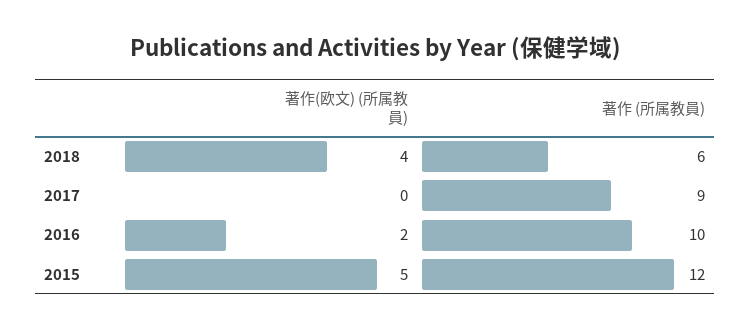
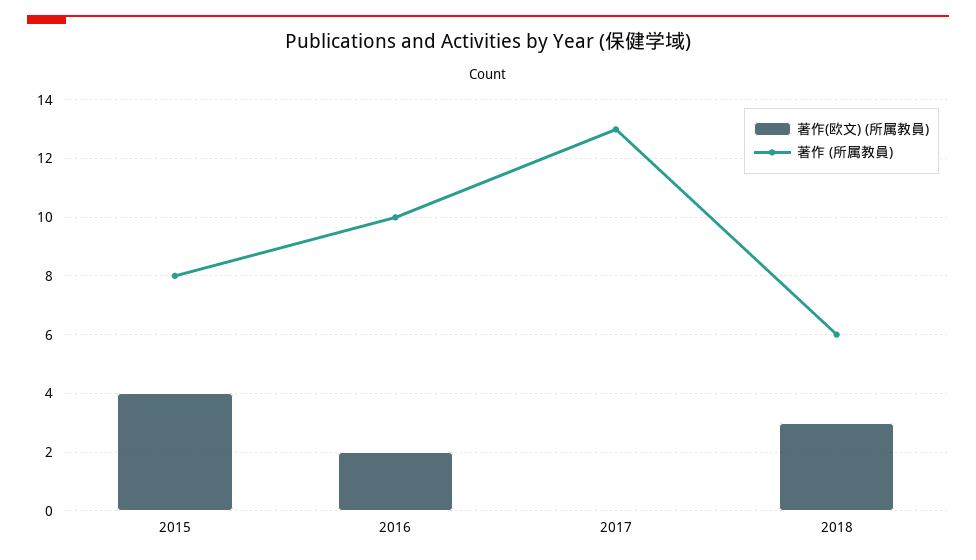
著作(欧文) (所属教員), 2018: 4 -> 3
著作 (所属教員), 2017: 9 -> 13
著作(欧文) (所属教員), 2015: 5 -> 4
著作 (所属教員), 2015: 12 -> 8

